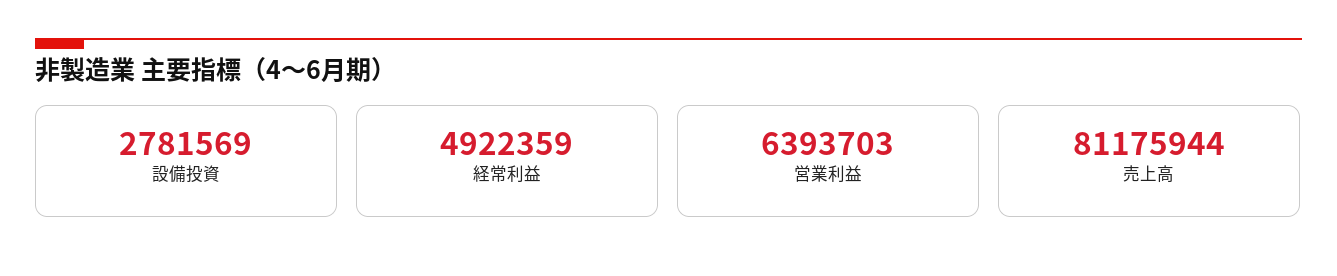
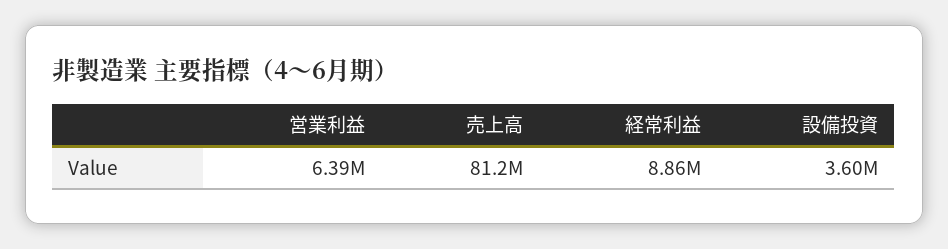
設備投資: 2781569 -> 3600000
経常利益: 4922359 -> 8860000

